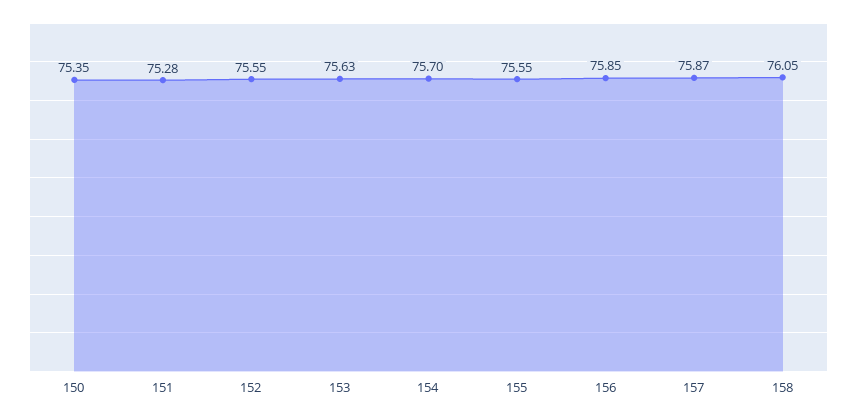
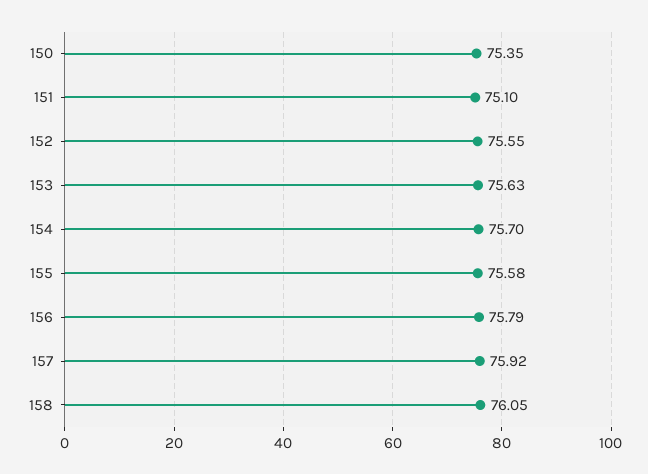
151: 75.28 -> 75.1
155: 75.55 -> 75.58
156: 75.85 -> 75.79
157: 75.87 -> 75.92

